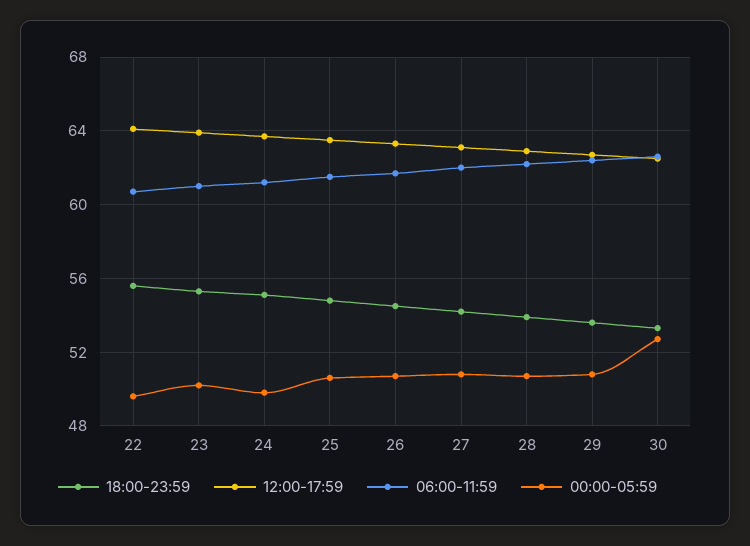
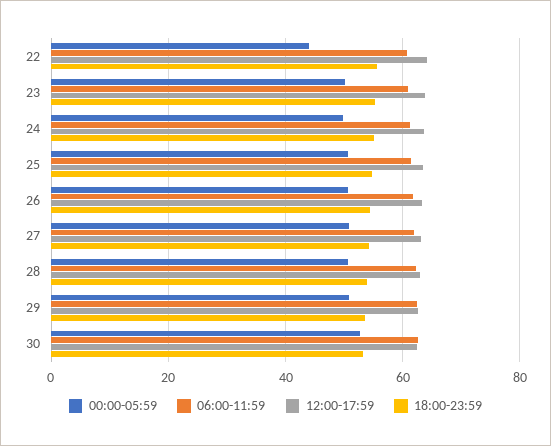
00:00-05:59, 22: 49.5 -> 44

